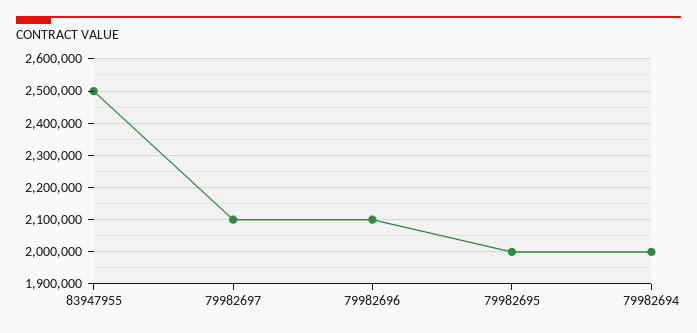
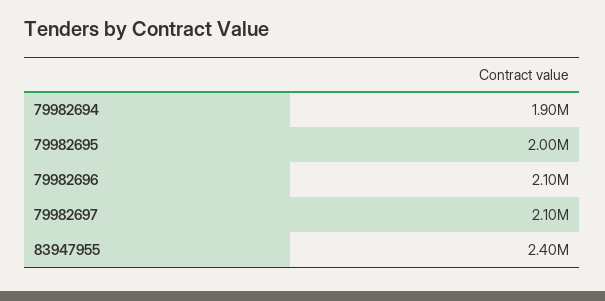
83947955: 2500000 -> 2400000
79982694: 2000000 -> 1900000

